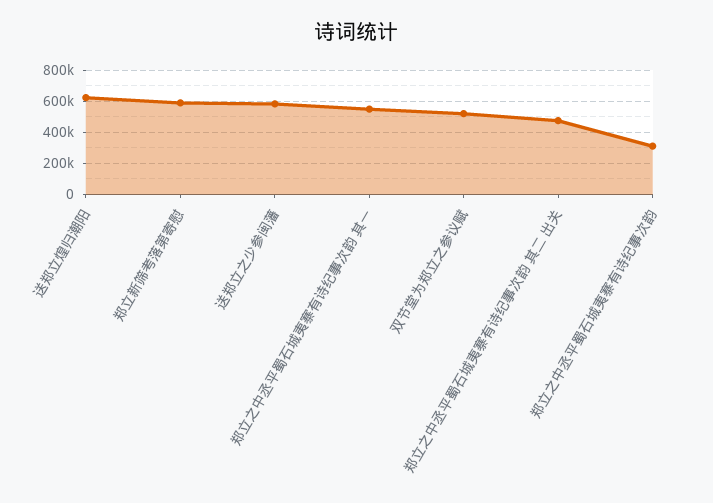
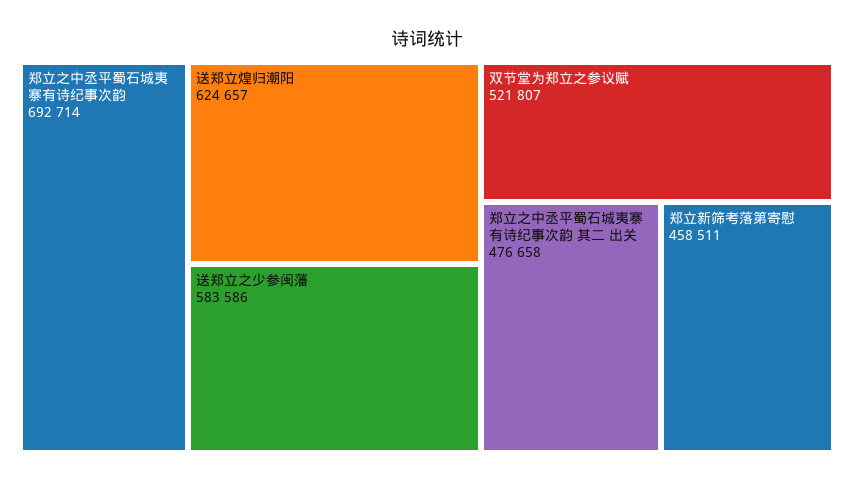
郑立新筛考落第寄慰: 600000 -> 458511
郑立之中丞平蜀石城夷寨有诗纪事次韵 其一: 550000 -> none
郑立之中丞平蜀石城夷寨有诗纪事次韵: 300000 -> 692714

